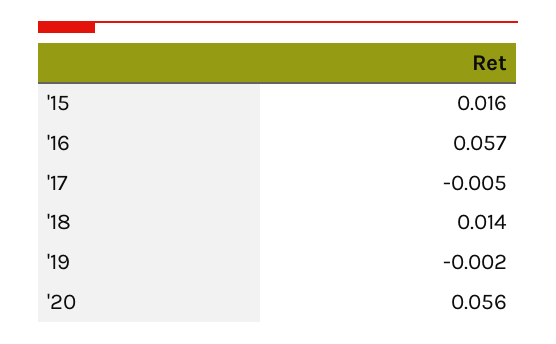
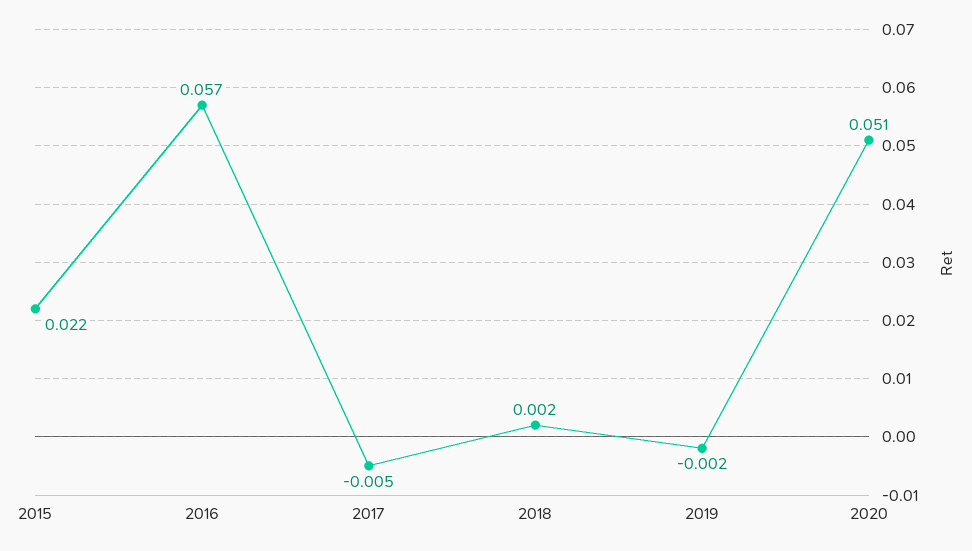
'15: 0.016 -> 0.022
'18: 0.014 -> 0.002
'20: 0.056 -> 0.051

